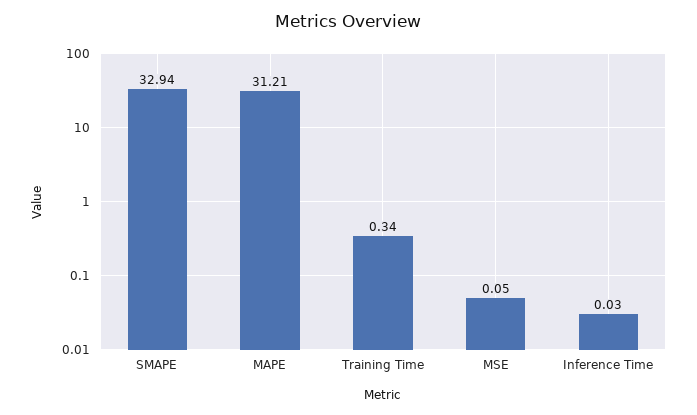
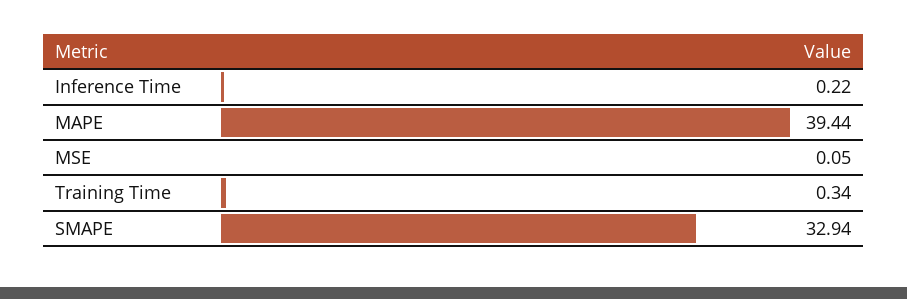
MAPE: 31.21 -> 39.44
Inference Time: 0.03 -> 0.22

